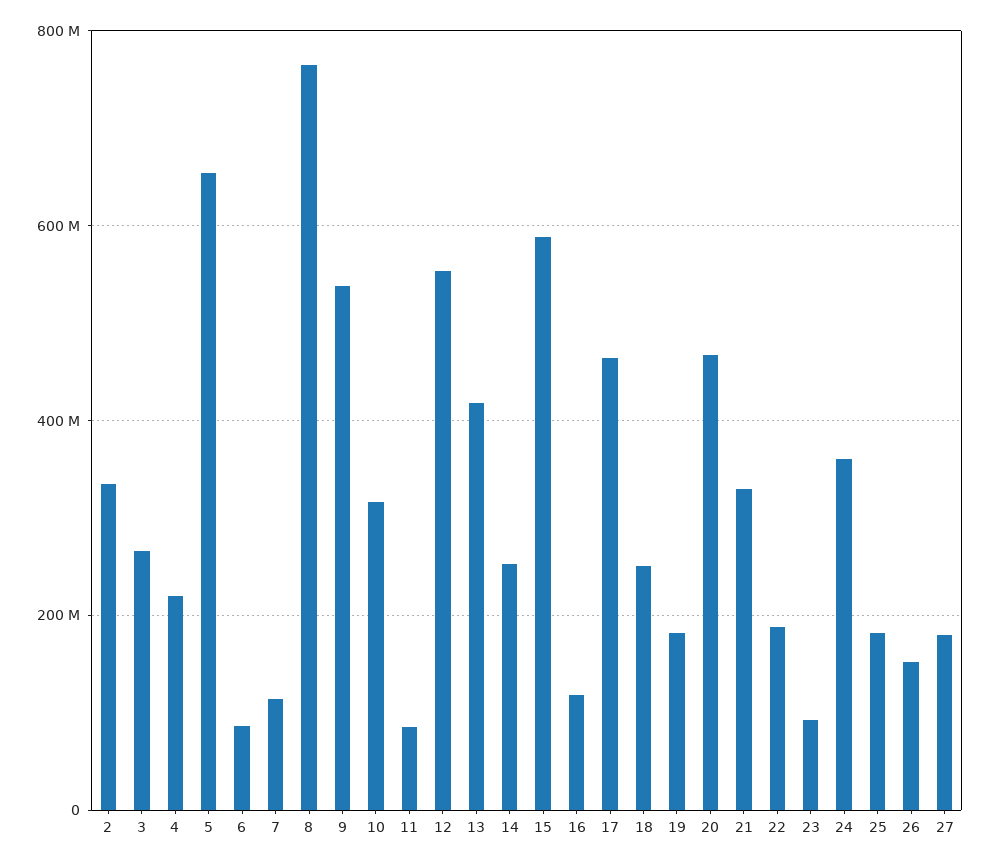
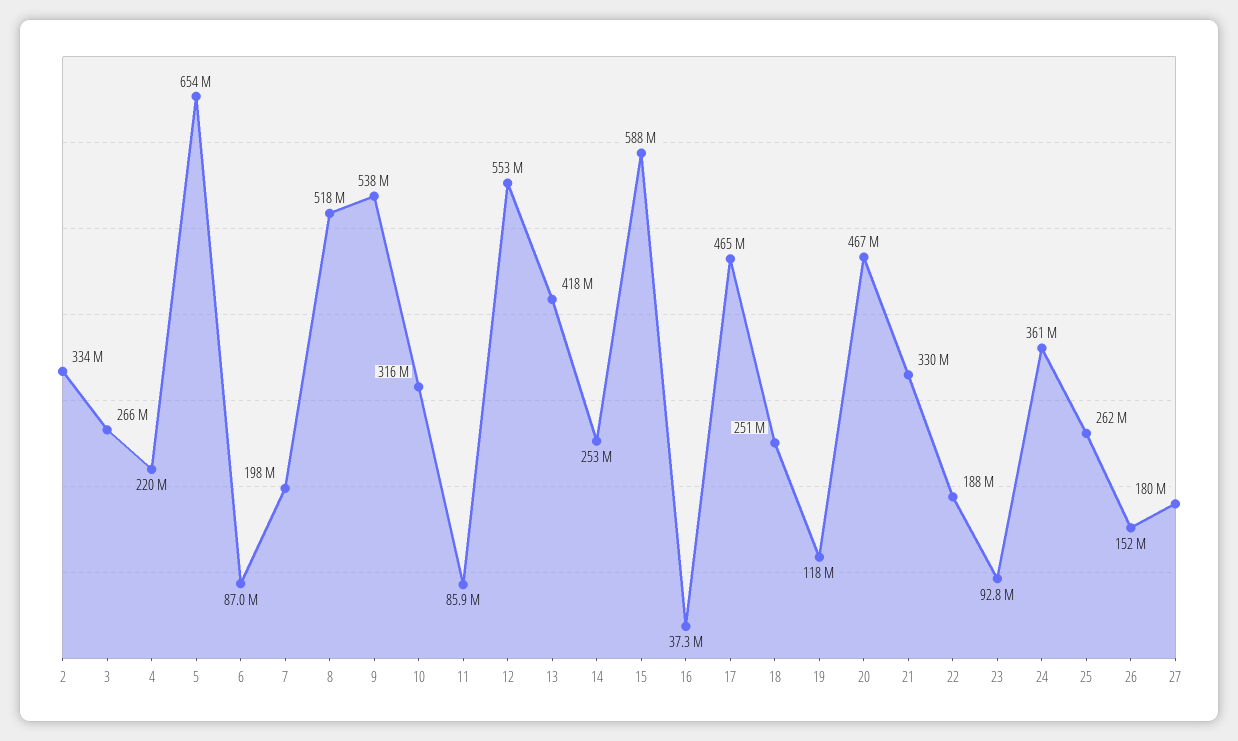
7: 120000000 -> 198000000
8: 760000000 -> 518000000
16: 120000000 -> 37300000
19: 180000000 -> 118000000
25: 180000000 -> 262000000

